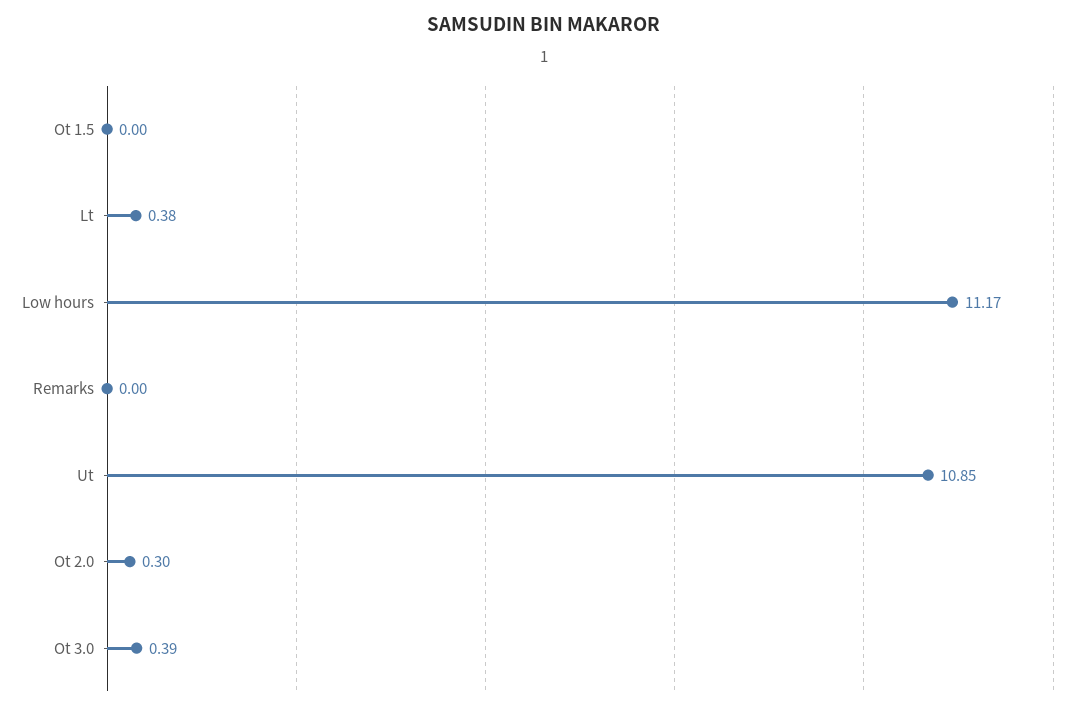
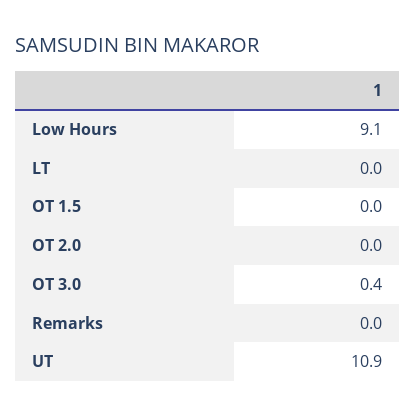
Lt: 0.38 -> 0
Low hours: 11.17 -> 9.1
Ot 2.0: 0.3 -> 0

